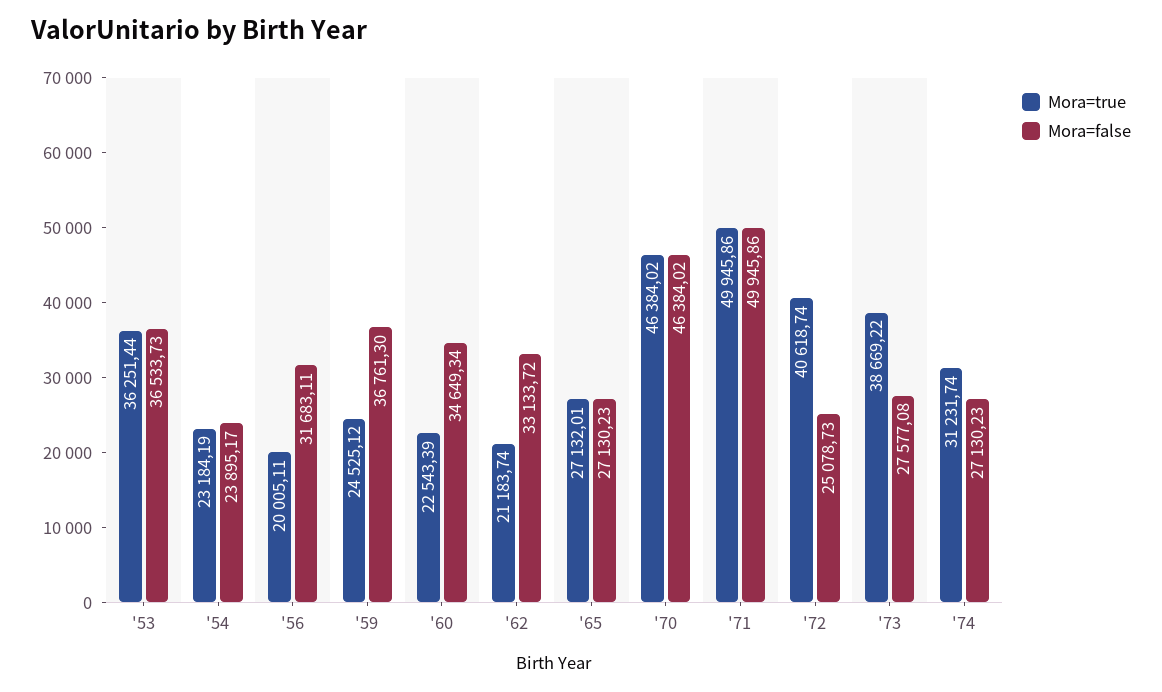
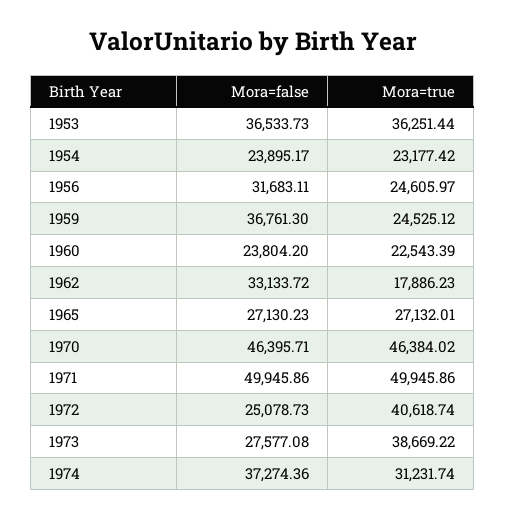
Mora=true, '54: 23184.19 -> 23177.42
Mora=true, '56: 20005.11 -> 24605.97
Mora=false, '60: 34649.34 -> 23804.2
Mora=true, '62: 21183.74 -> 17886.23
Mora=false, '70: 46384.02 -> 46395.71
Mora=false, '74: 27130.23 -> 37274.36

